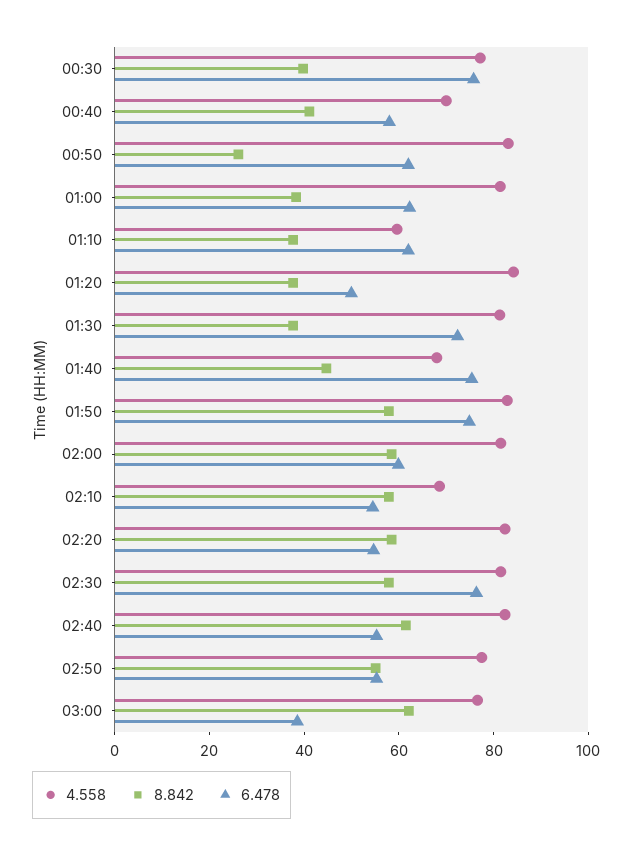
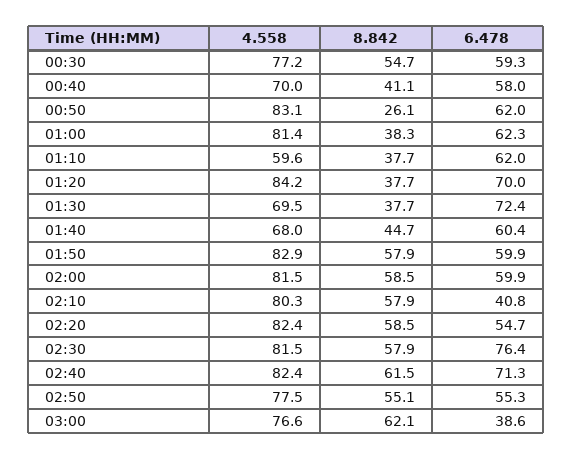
8.842, 00:30: 40 -> 54.7
6.478, 00:30: 75 -> 59.3
6.478, 01:20: 50 -> 70
4.558, 01:30: 80 -> 69.5
6.478, 01:40: 75 -> 60.4
6.478, 01:50: 75 -> 59.9
4.558, 02:10: 70 -> 80.3
6.478, 02:10: 55 -> 40.8
6.478, 02:40: 55 -> 71.3

